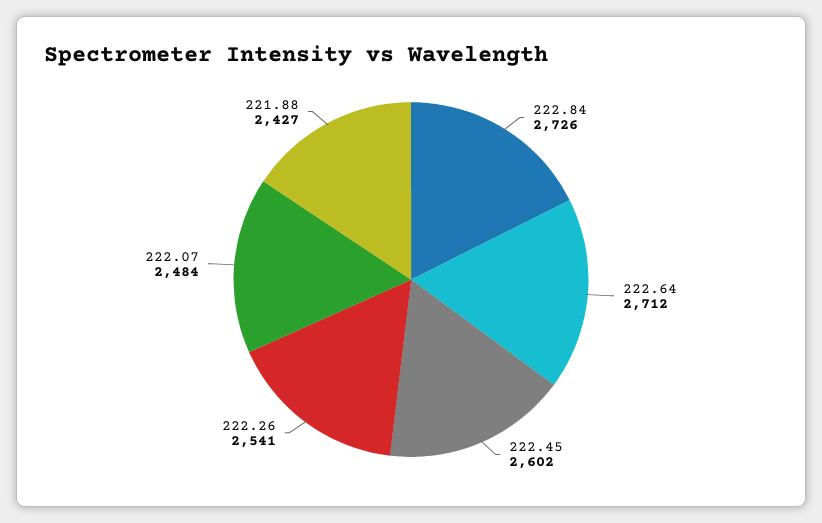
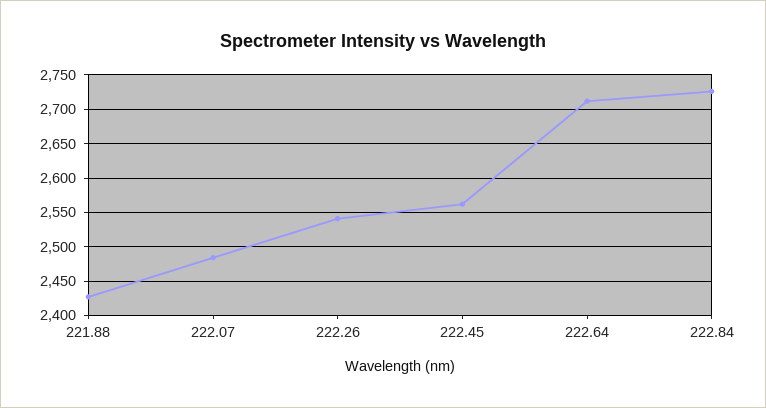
222.45: 2602 -> 2560

